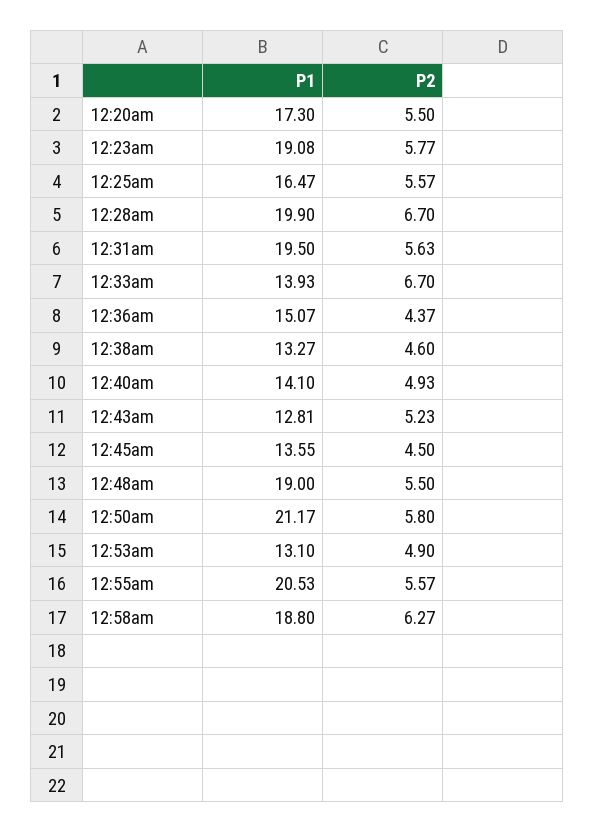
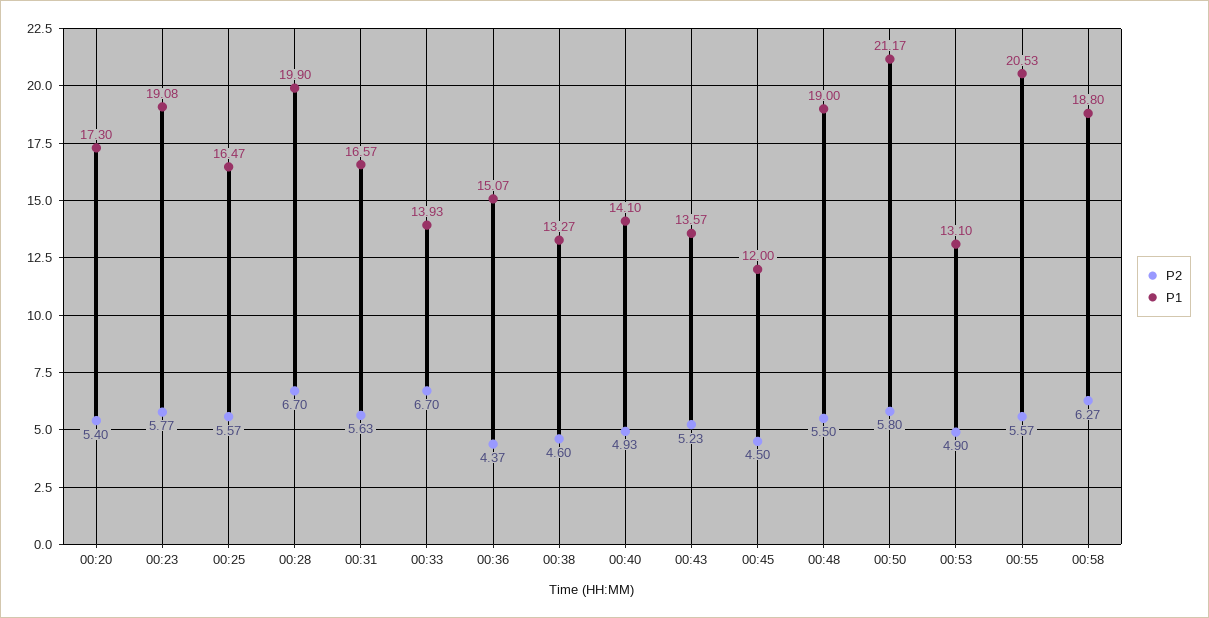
P2, 12:20am: 5.5 -> 5.4
P1, 12:31am: 19.5 -> 16.57
P1, 12:43am: 12.81 -> 13.57
P1, 12:45am: 13.55 -> 12

